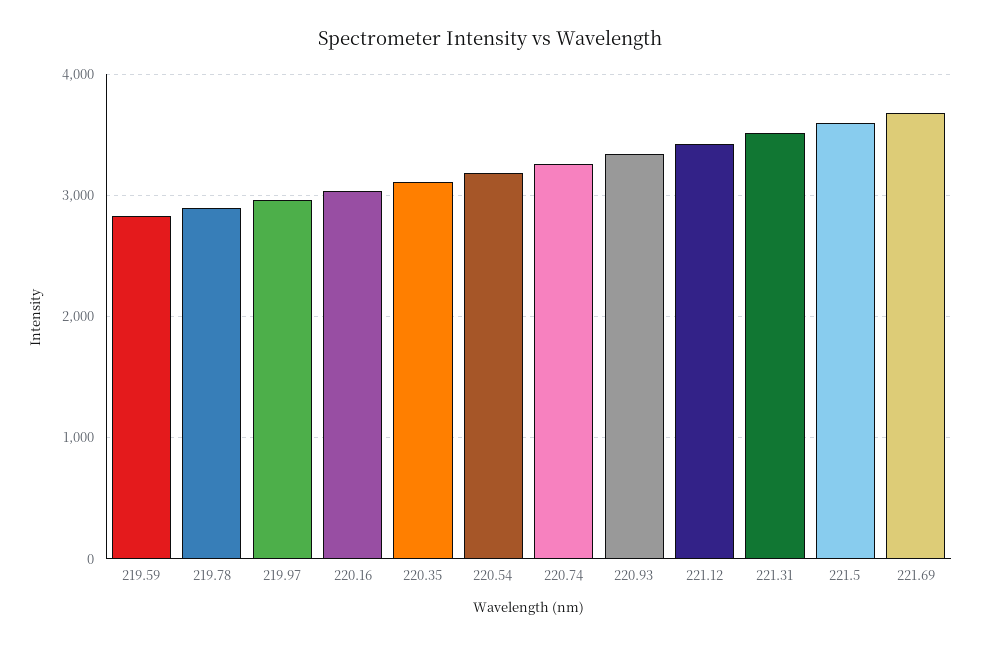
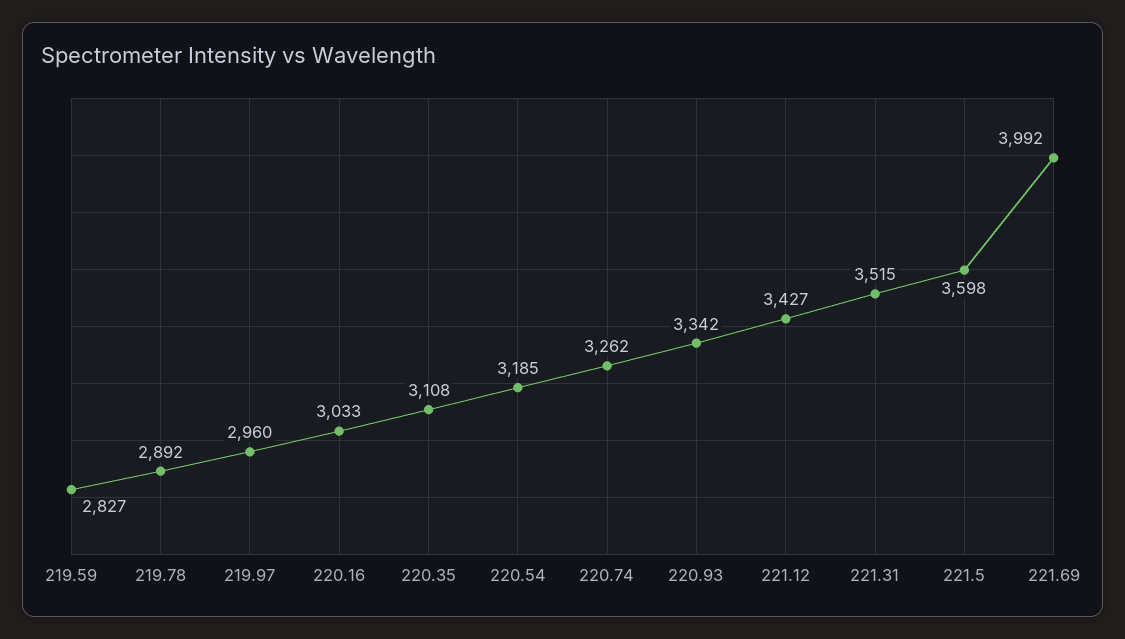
221.69: 3700 -> 3992

